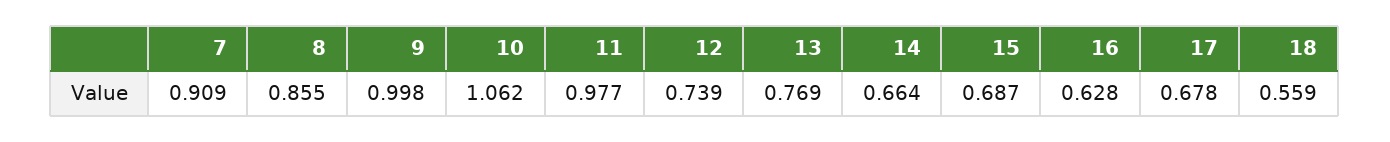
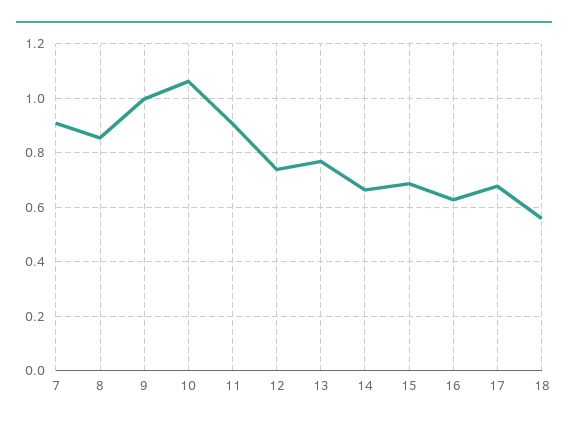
11: 0.977 -> 0.9

